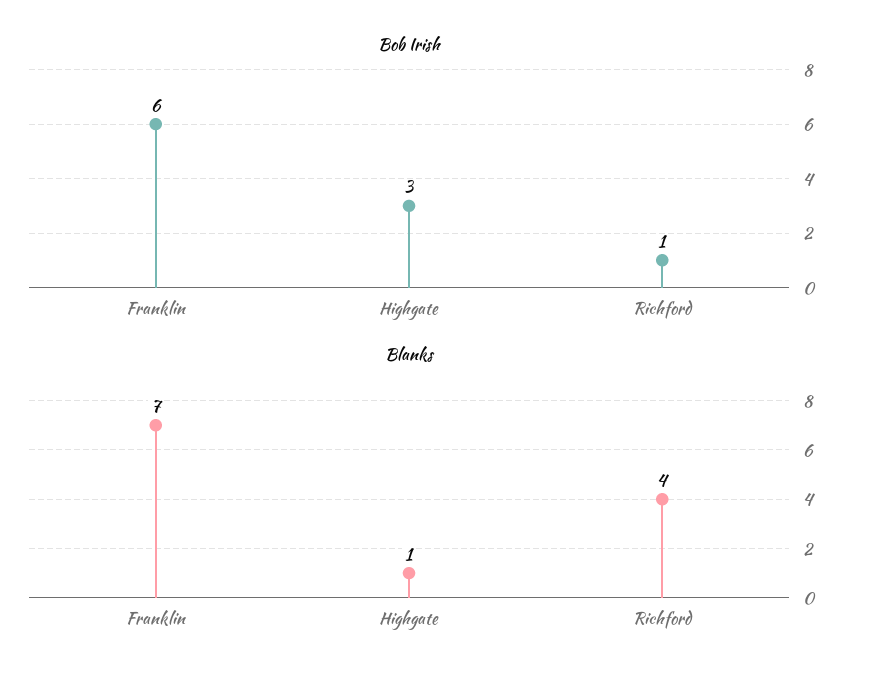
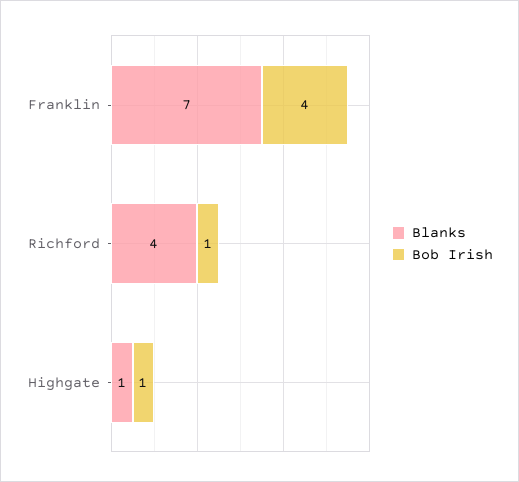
Bob Irish, Franklin: 6 -> 4
Bob Irish, Highgate: 3 -> 1

